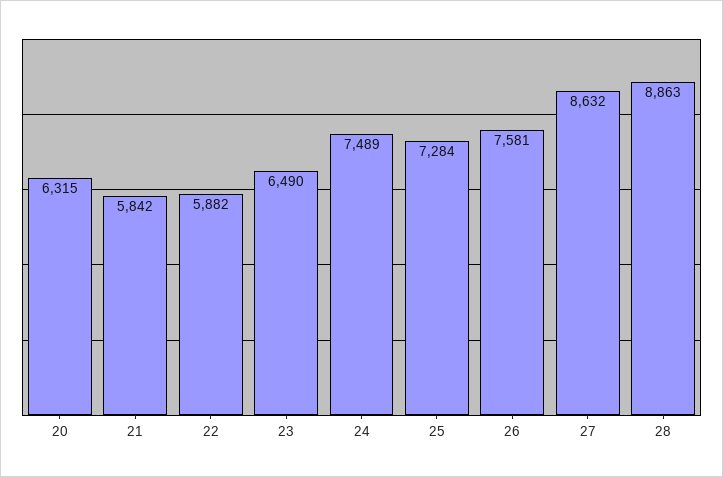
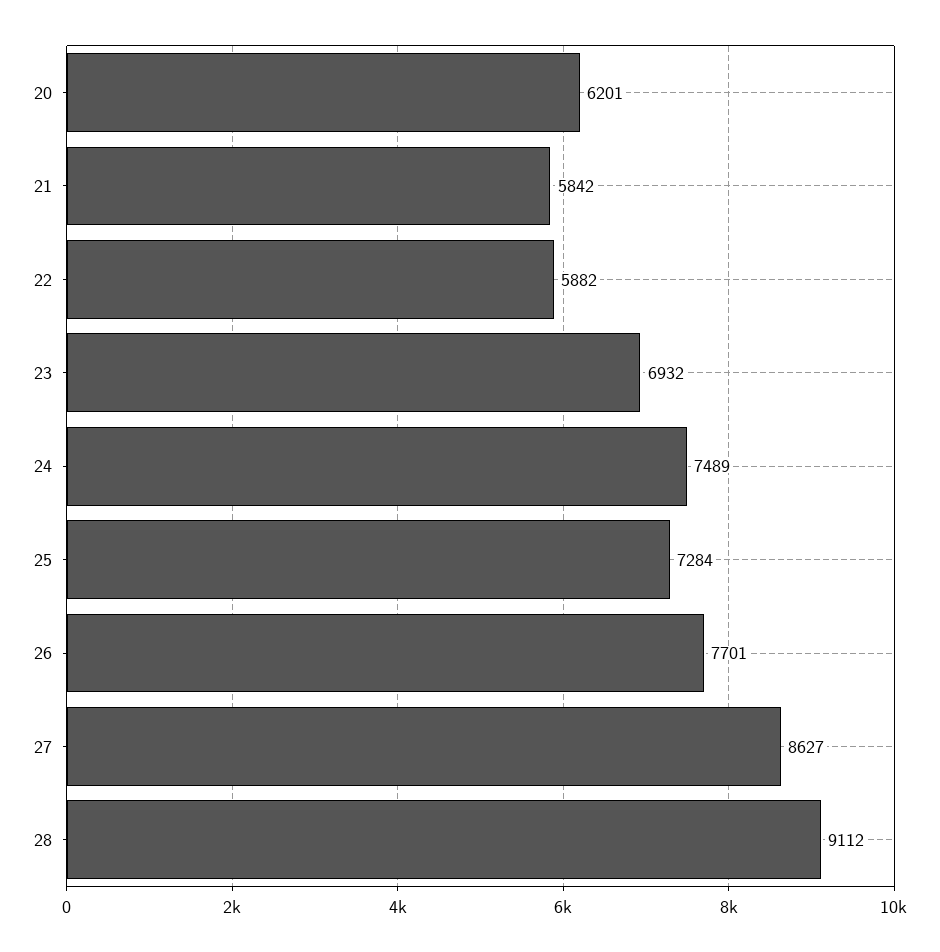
20: 6315 -> 6201
23: 6490 -> 6932
26: 7581 -> 7701
27: 8632 -> 8627
28: 8863 -> 9112

